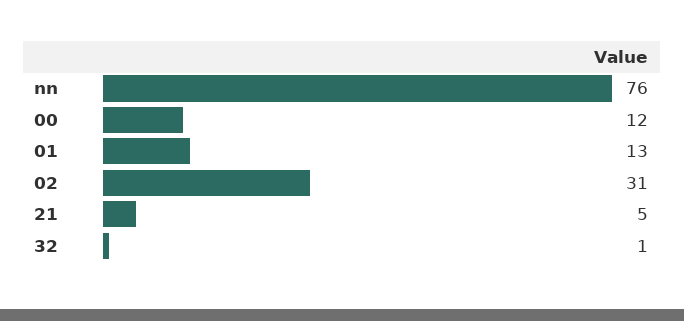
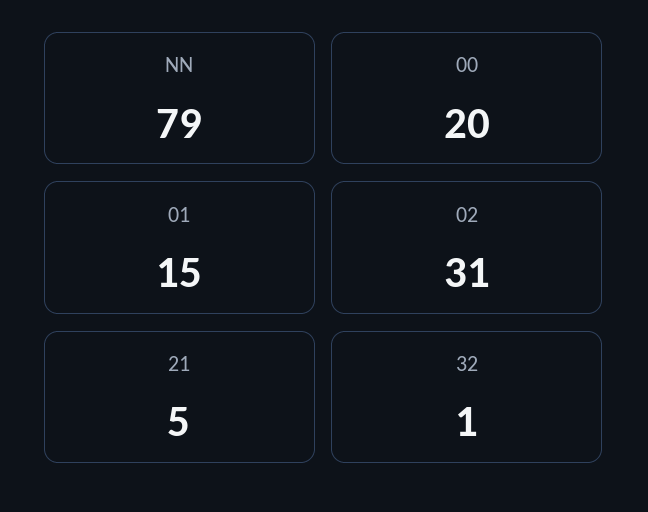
nn: 76 -> 79
00: 12 -> 20
01: 13 -> 15

